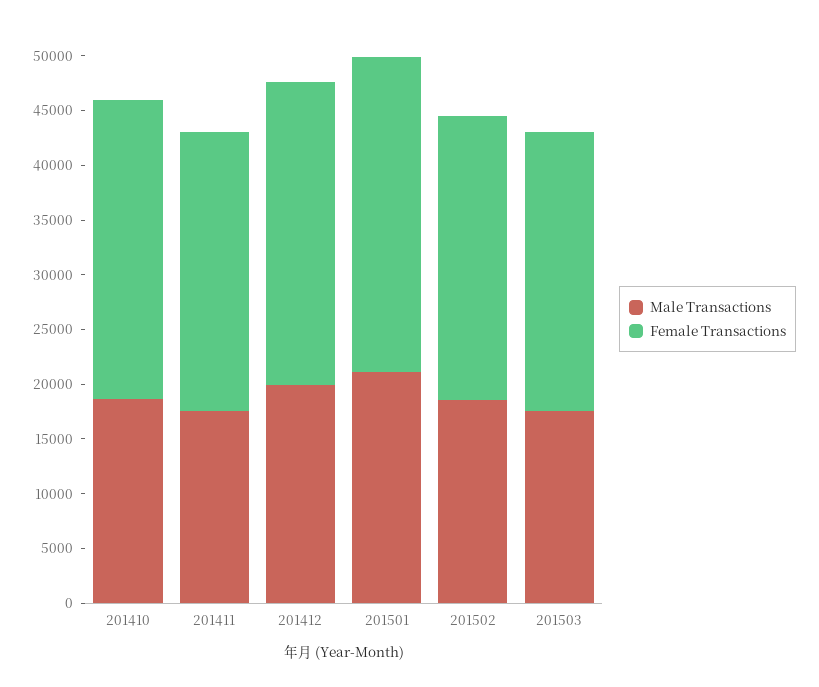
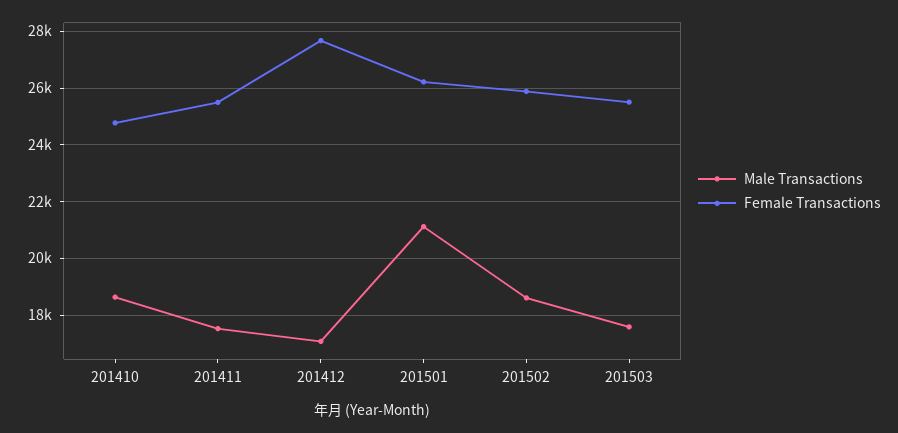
Female Transactions, 201410: 27000 -> 24750
Male Transactions, 201412: 20000 -> 17000
Female Transactions, 201501: 29000 -> 26250

